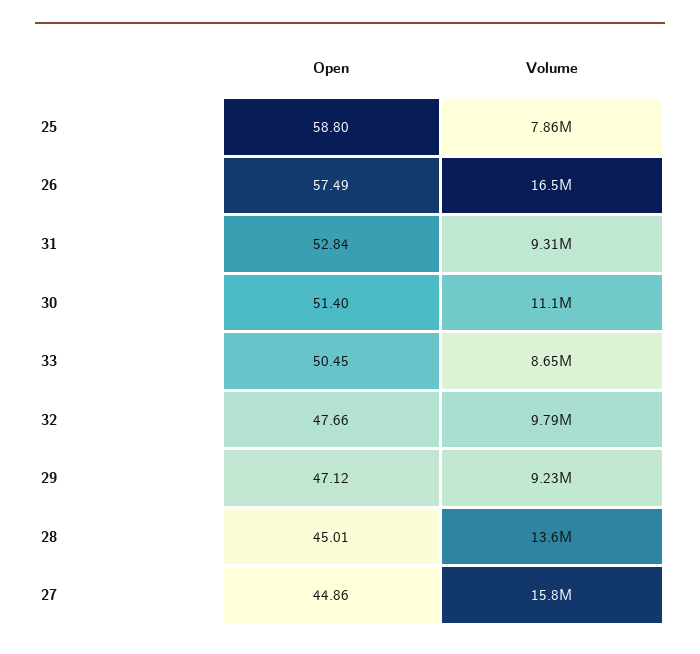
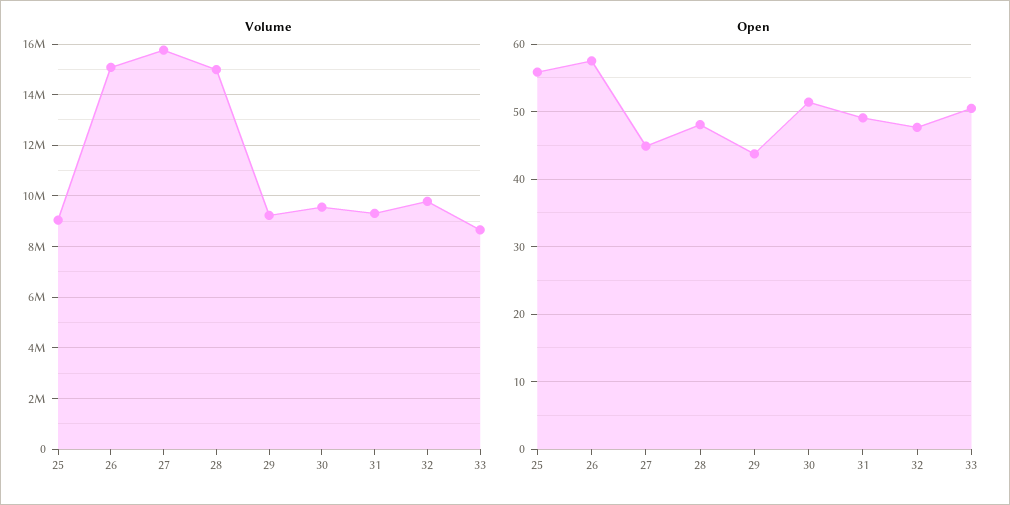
Open, 25: 58.8 -> 56
Volume, 25: 7860000 -> 9000000
Volume, 26: 16500000 -> 15000000
Open, 31: 52.84 -> 49
Volume, 30: 11100000 -> 9500000
Open, 29: 47.12 -> 44
Open, 28: 45.01 -> 48
Volume, 28: 13600000 -> 15000000

